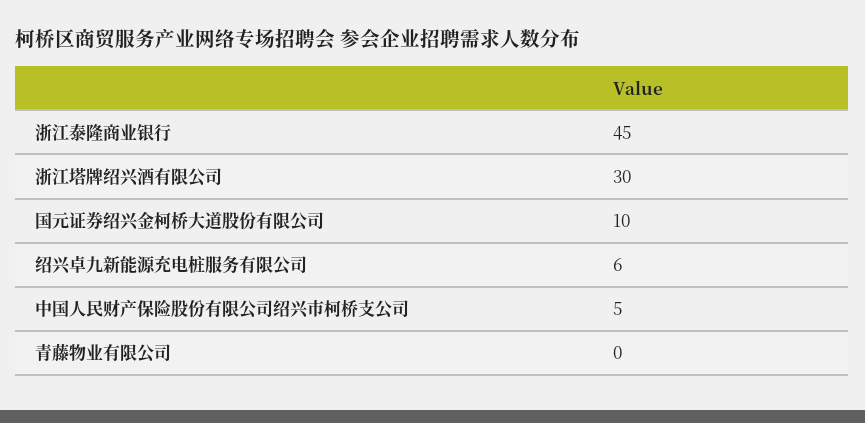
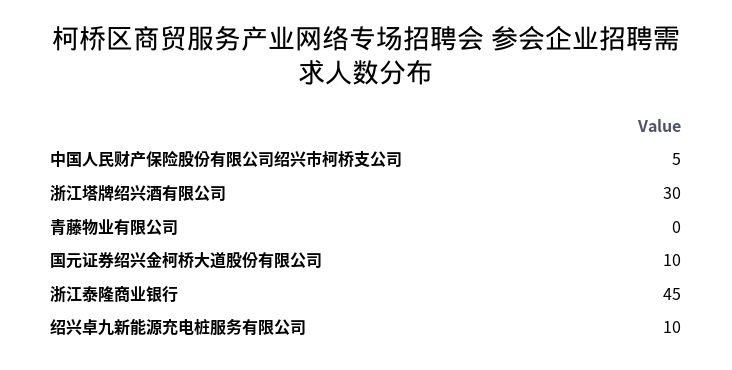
绍兴卓九新能源充电桩服务有限公司: 6 -> 10

